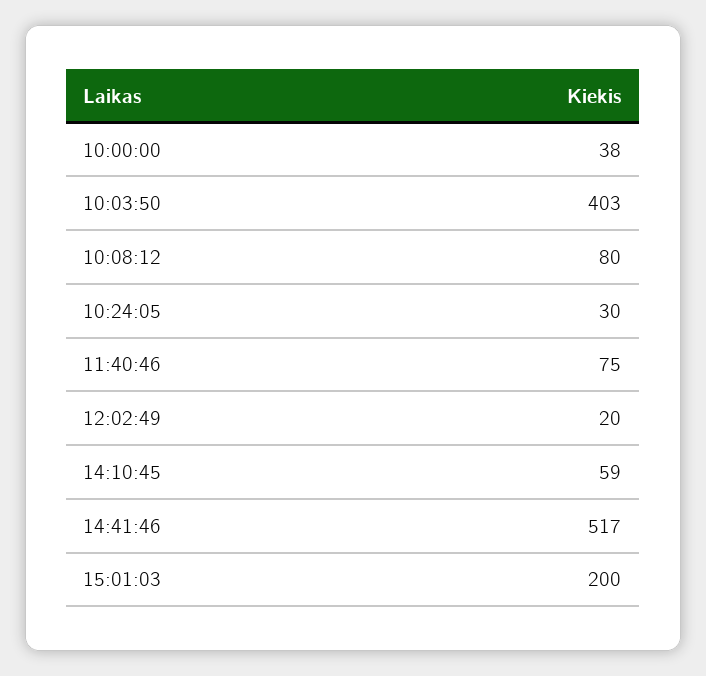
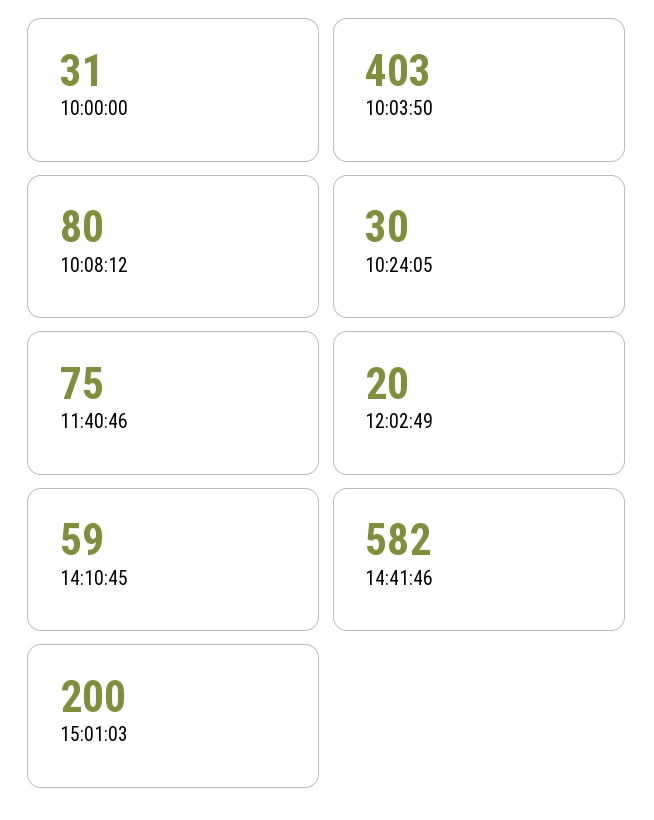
10:00:00: 38 -> 31
14:41:46: 517 -> 582

